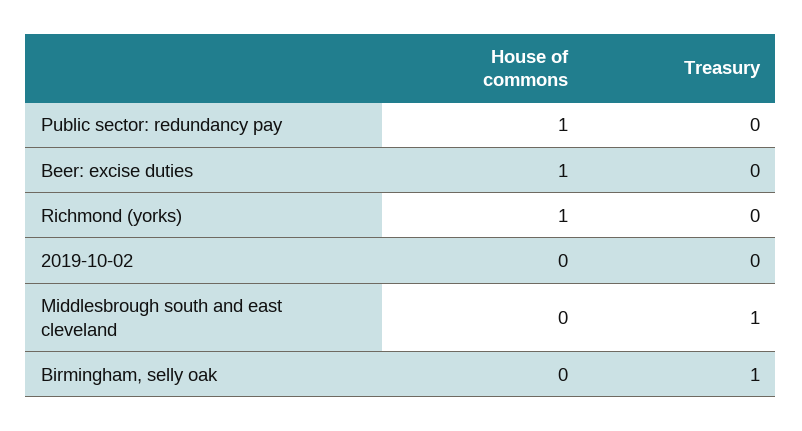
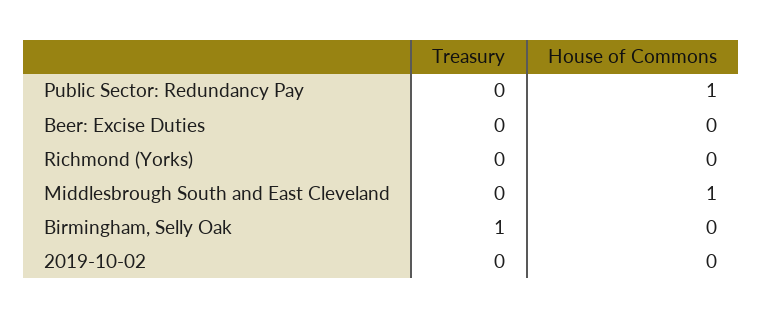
House of commons, Beer: excise duties: 1 -> 0
House of commons, Richmond (yorks): 1 -> 0
House of commons, Middlesbrough south and east cleveland: 0 -> 1
Treasury, Middlesbrough south and east cleveland: 1 -> 0

